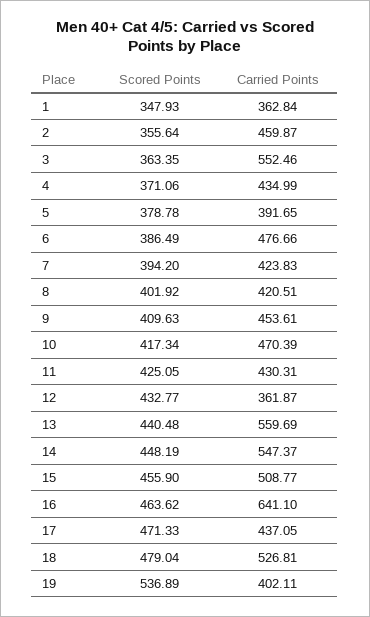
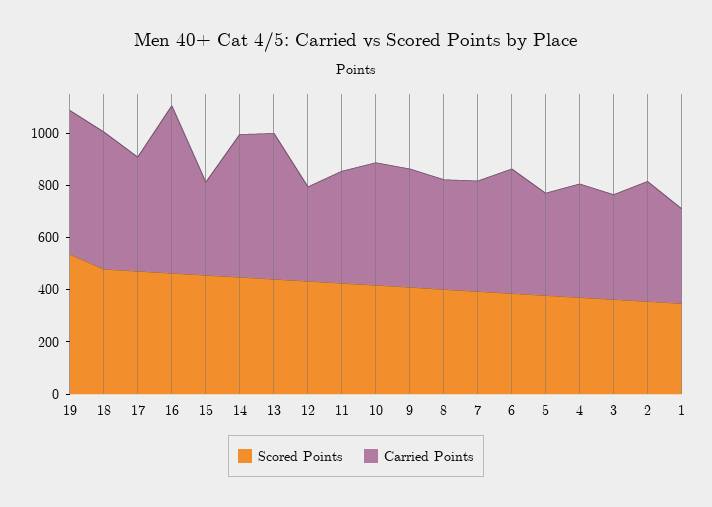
Carried Points, 3: 552.46 -> 400
Carried Points, 15: 508.77 -> 350
Carried Points, 19: 402.11 -> 550

